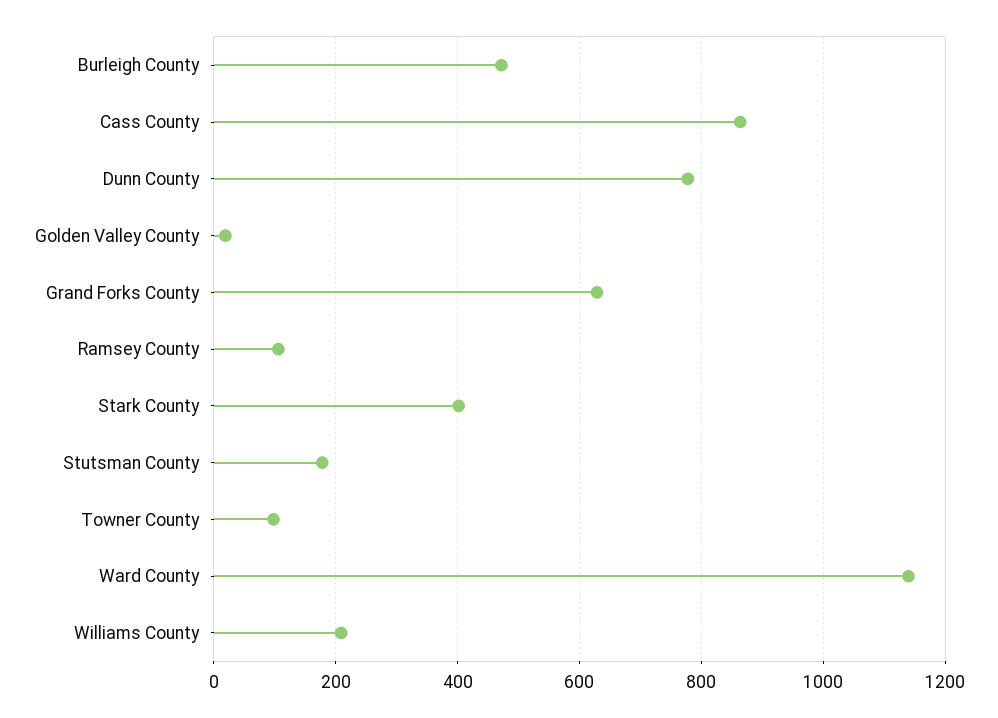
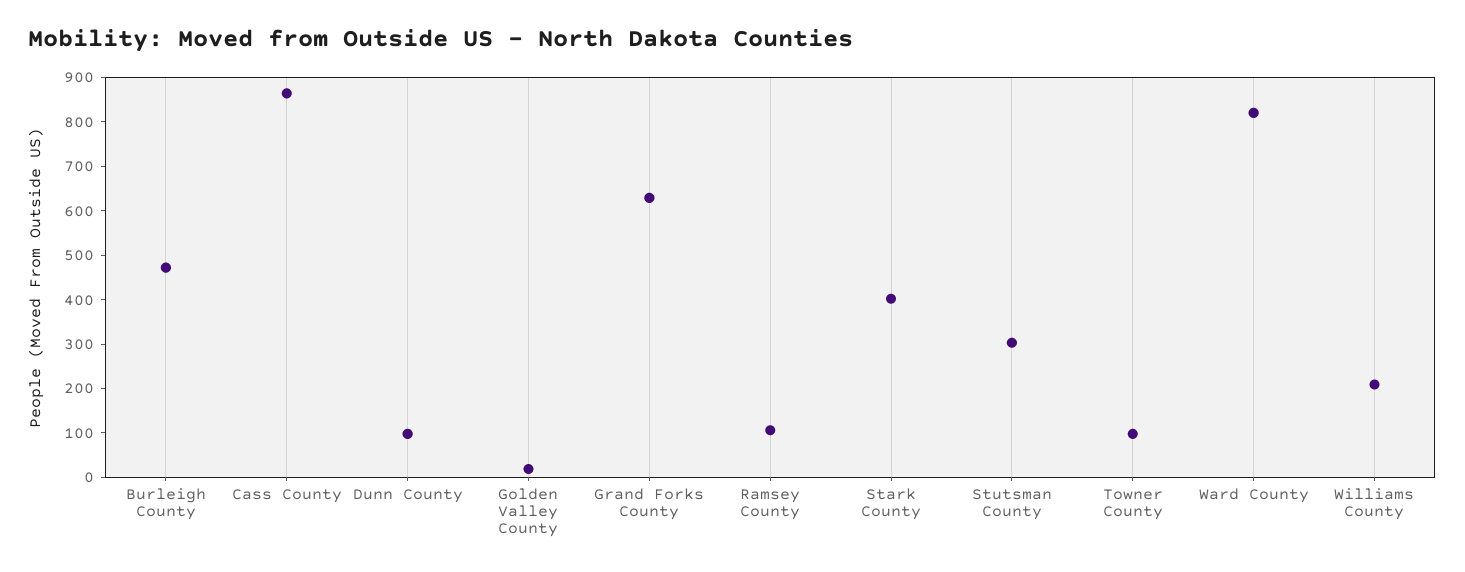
Dunn County: 780 -> 100
Stutsman County: 180 -> 300
Ward County: 1140 -> 820

